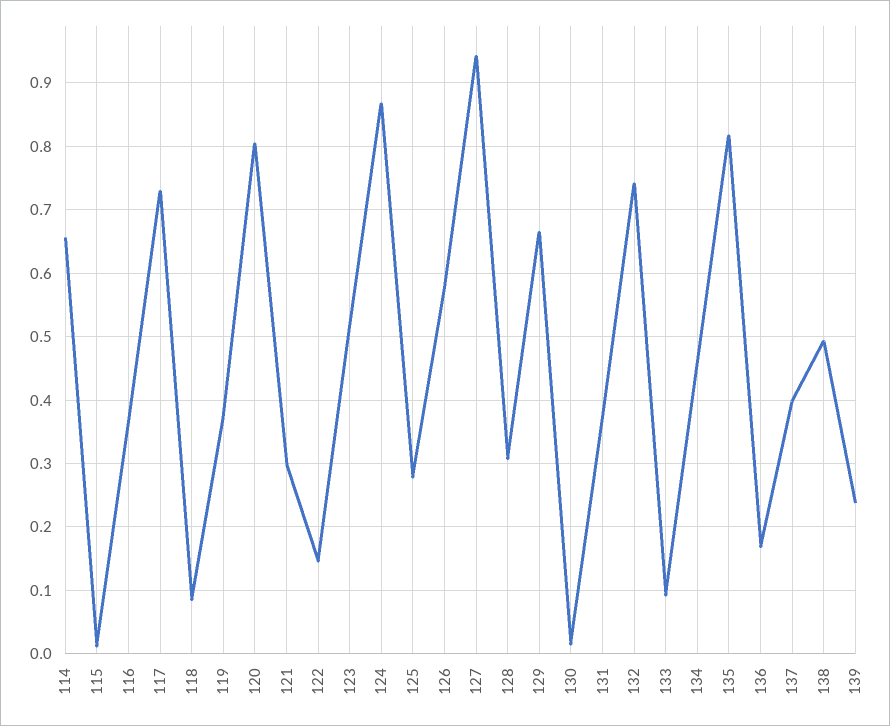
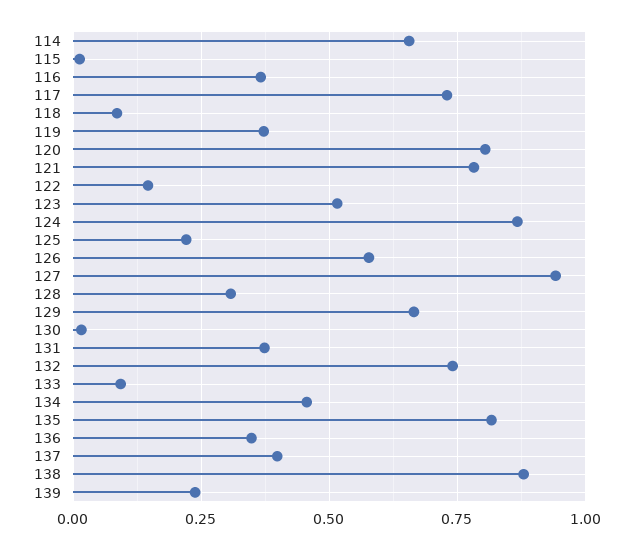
121: 0.3 -> 0.775
125: 0.28 -> 0.225
136: 0.17 -> 0.35
138: 0.49 -> 0.875

